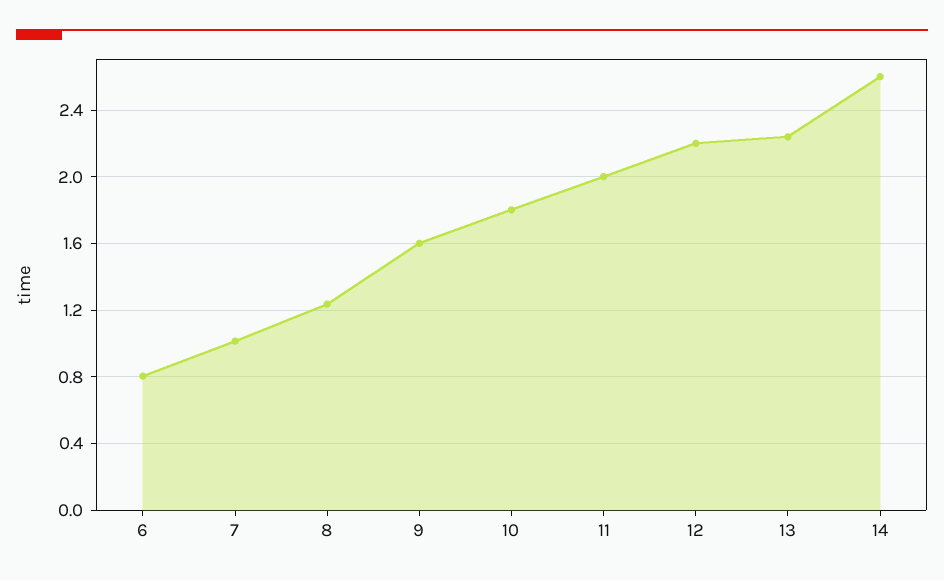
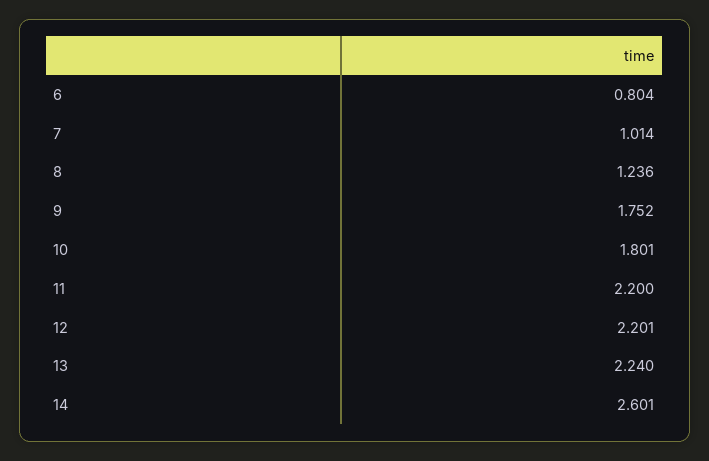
9: 1.6 -> 1.752
11: 2 -> 2.2

